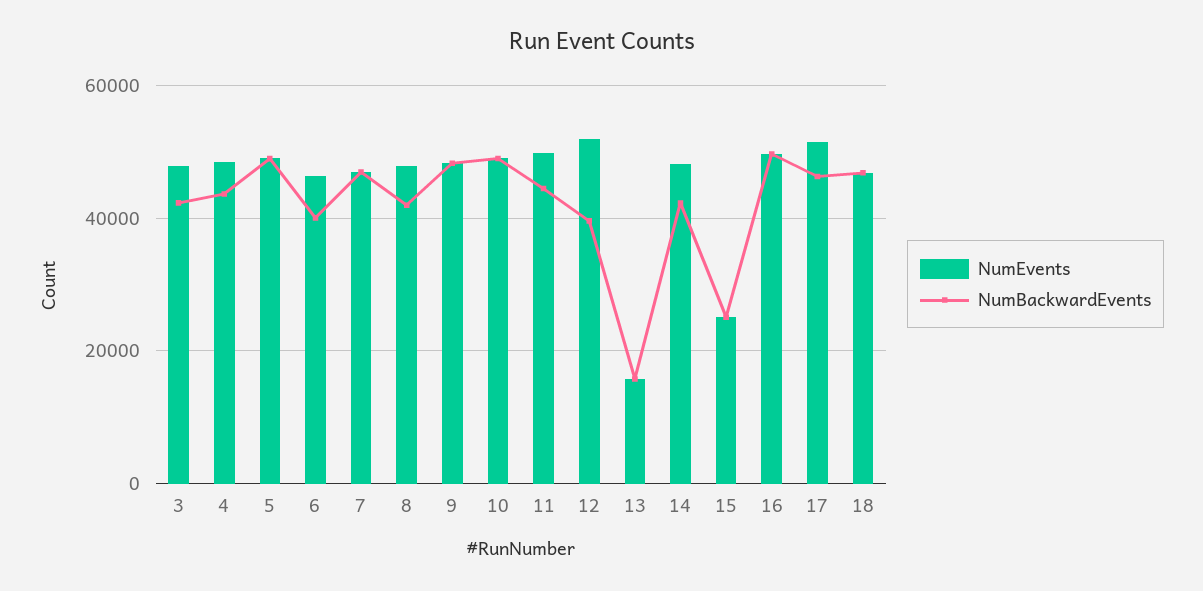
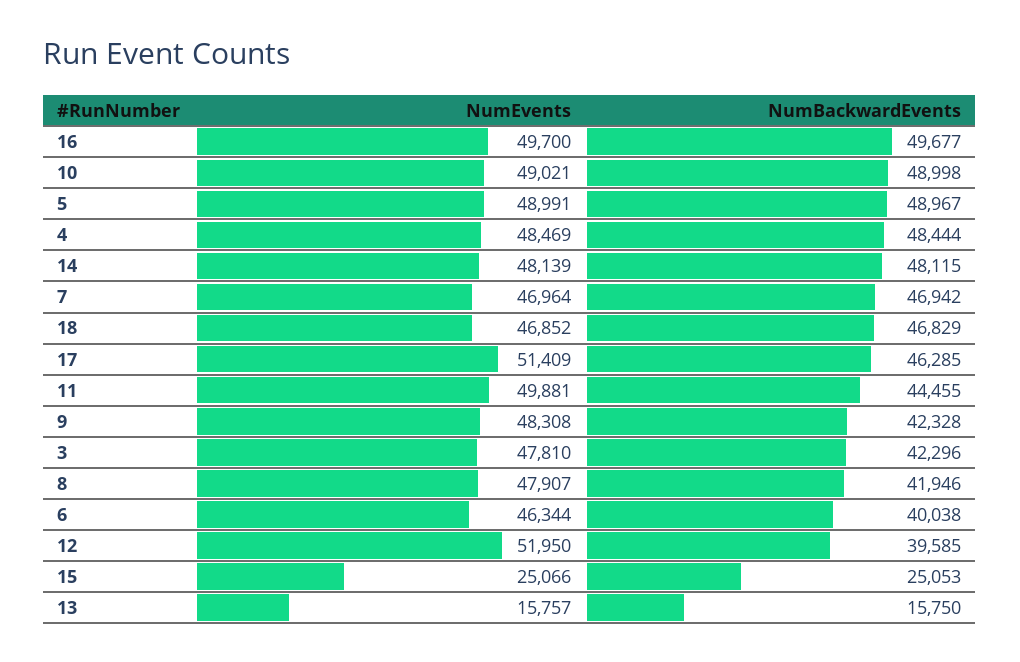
NumBackwardEvents, 4: 44000 -> 48444
NumBackwardEvents, 9: 48000 -> 42328
NumBackwardEvents, 14: 42000 -> 48115

